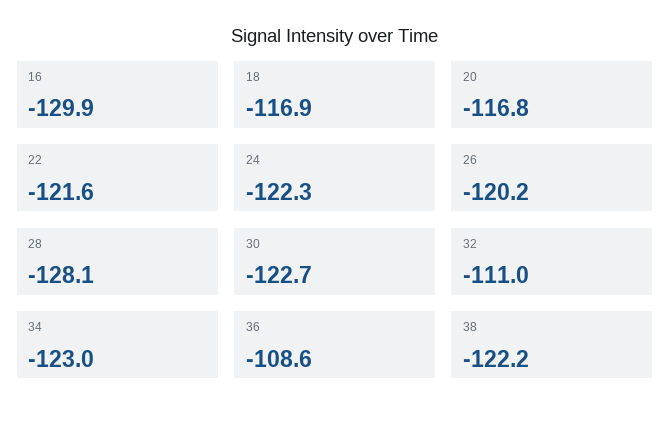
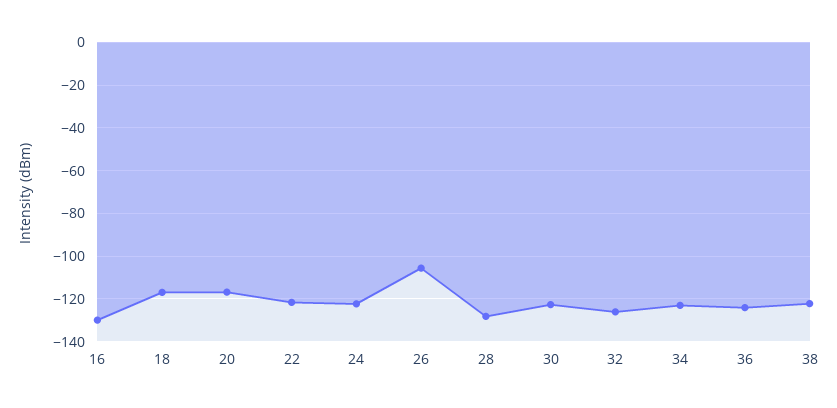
26: -120.2 -> -105
32: -111 -> -125
36: -108.6 -> -125

